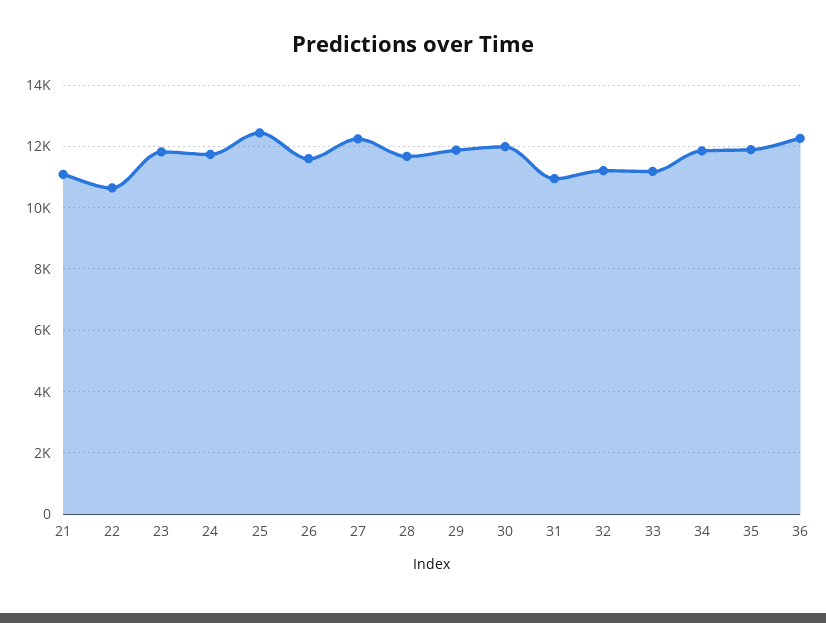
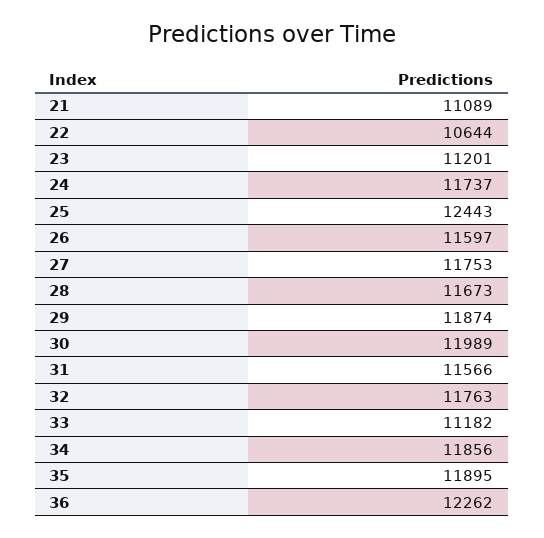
23: 11800 -> 11201
27: 12200 -> 11753
31: 11000 -> 11566
32: 11200 -> 11763

